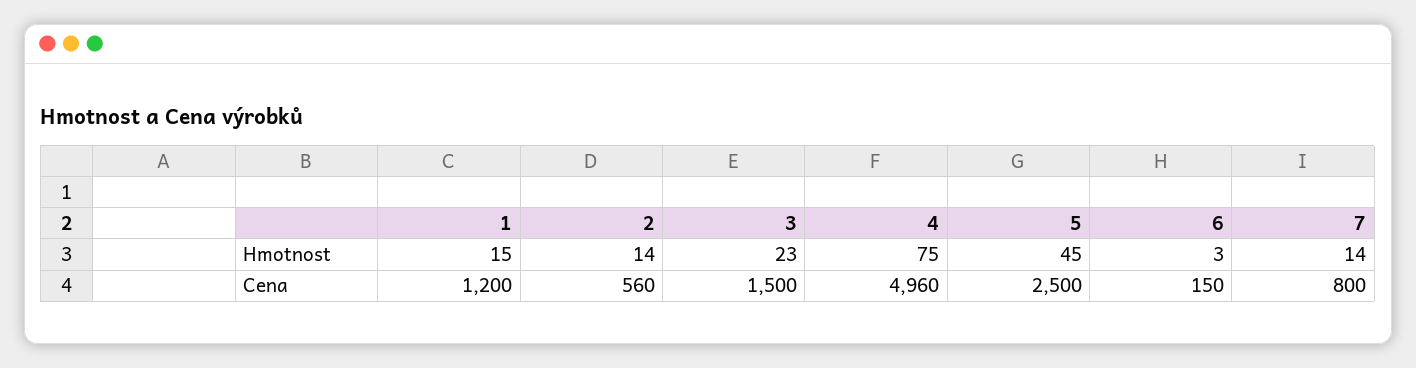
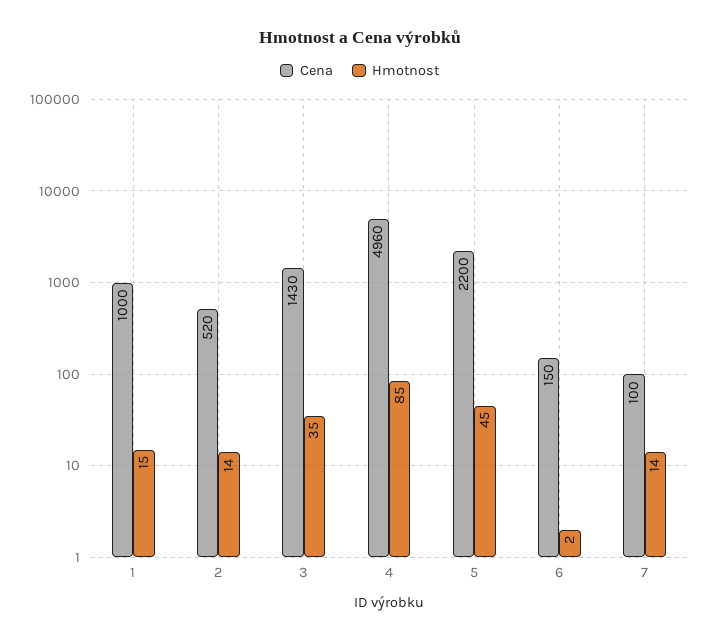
Hmotnost, 3: 23 -> 35
Hmotnost, 4: 75 -> 85
Hmotnost, 6: 3 -> 2
Cena, 1: 1200 -> 1000
Cena, 2: 560 -> 520
Cena, 3: 1500 -> 1430
Cena, 5: 2500 -> 2200
Cena, 7: 800 -> 100

